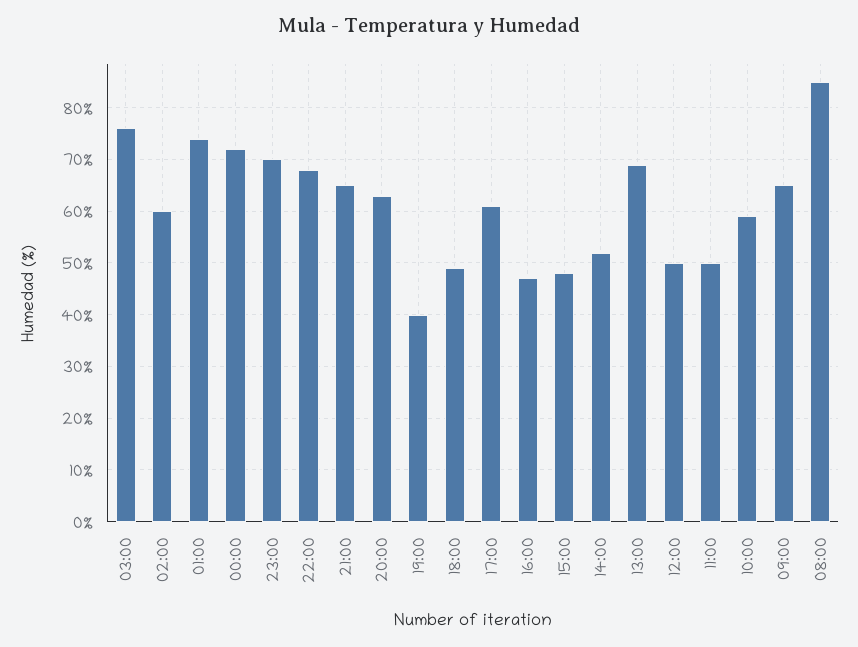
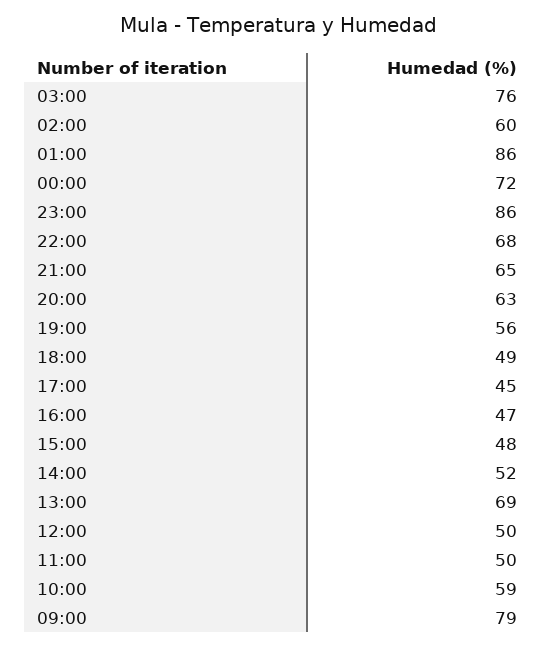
01:00: 75 -> 86
23:00: 70 -> 86
19:00: 40 -> 56
17:00: 60 -> 45
09:00: 65 -> 79
08:00: 85 -> none

